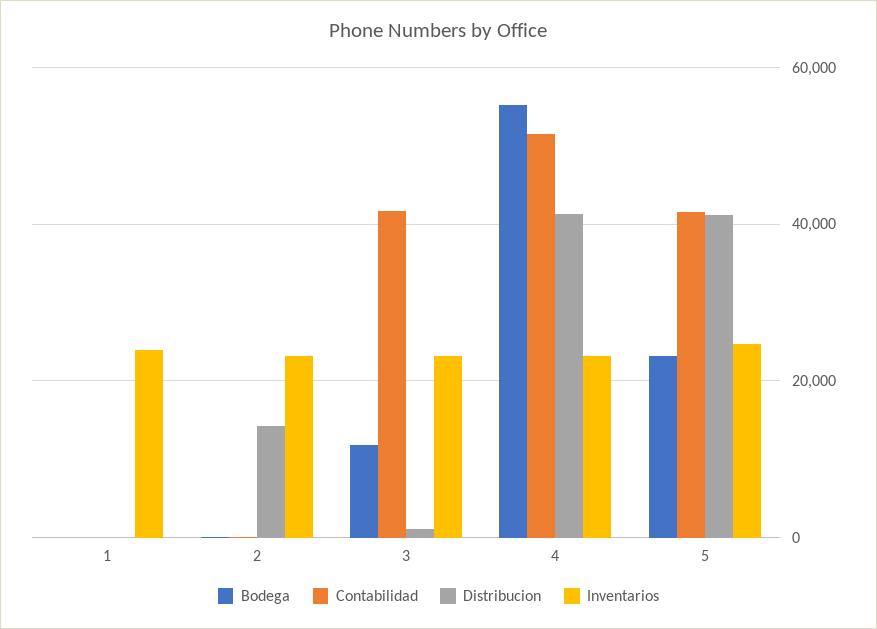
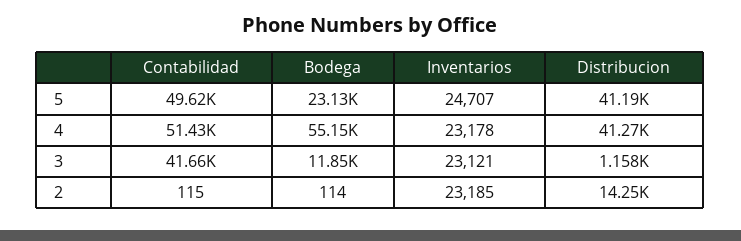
Bodega, 1: 0 -> none
Contabilidad, 1: 0 -> none
Distribucion, 1: 0 -> none
Inventarios, 1: 24000 -> none
Contabilidad, 5: 42000 -> 49620

